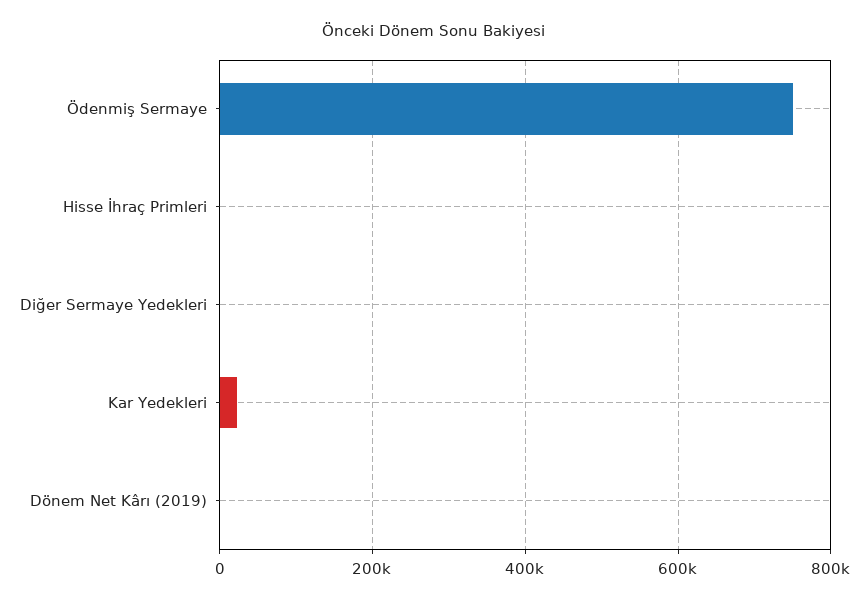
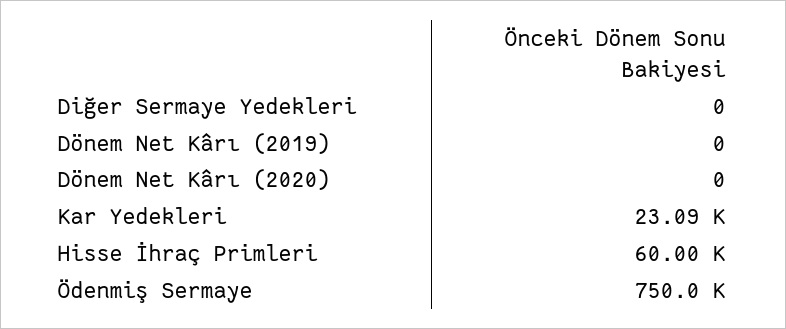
Hisse İhraç Primleri: 0 -> 60000
Dönem Net Kârı (2020): none -> 0

